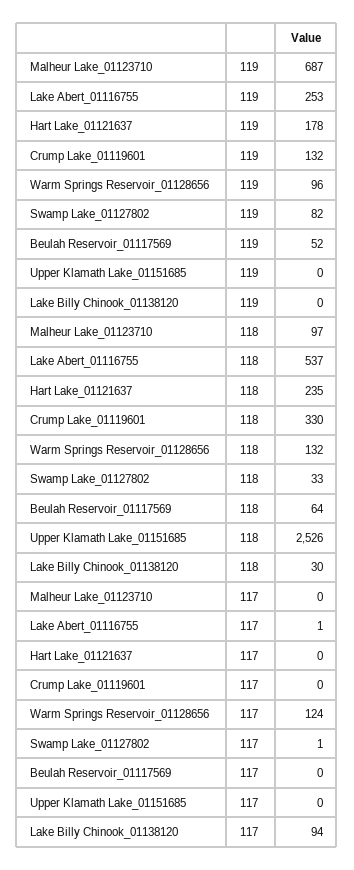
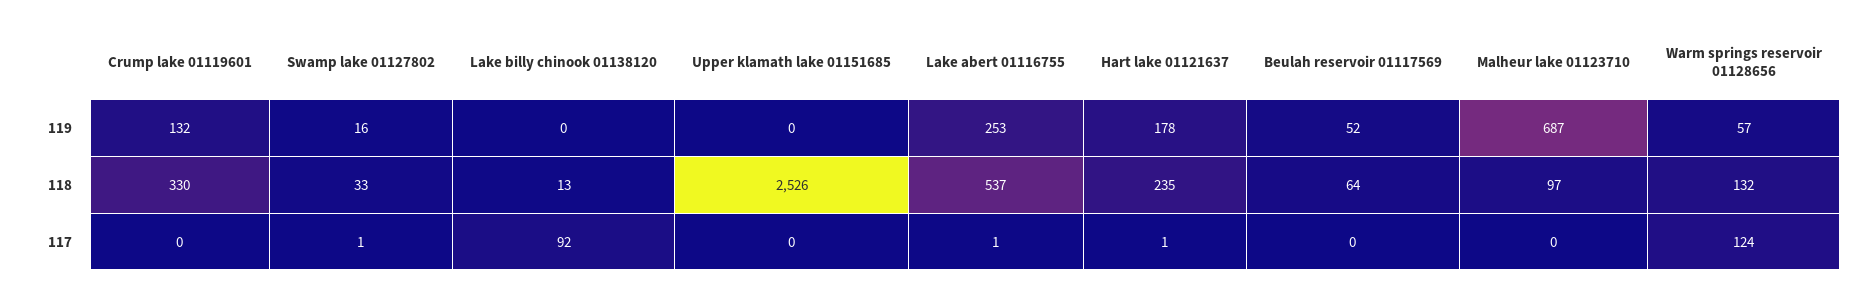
Warm Springs Reservoir_01128656, 119: 96 -> 57
Swamp Lake_01127802, 119: 82 -> 16
Lake Billy Chinook_01138120, 118: 30 -> 13
Hart Lake_01121637, 117: 0 -> 1
Lake Billy Chinook_01138120, 117: 94 -> 92

